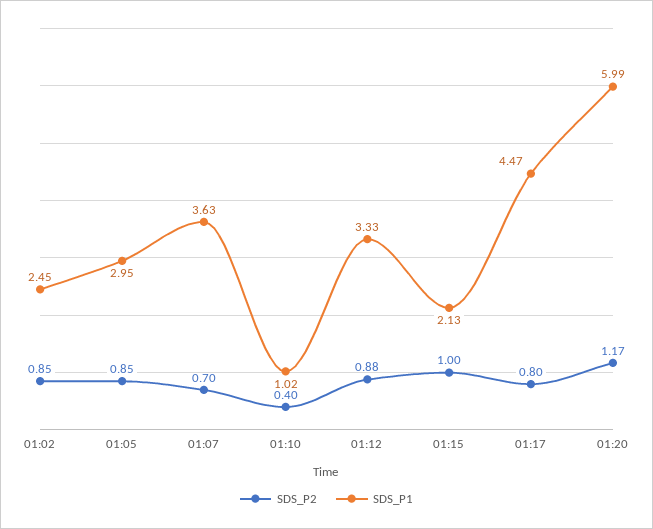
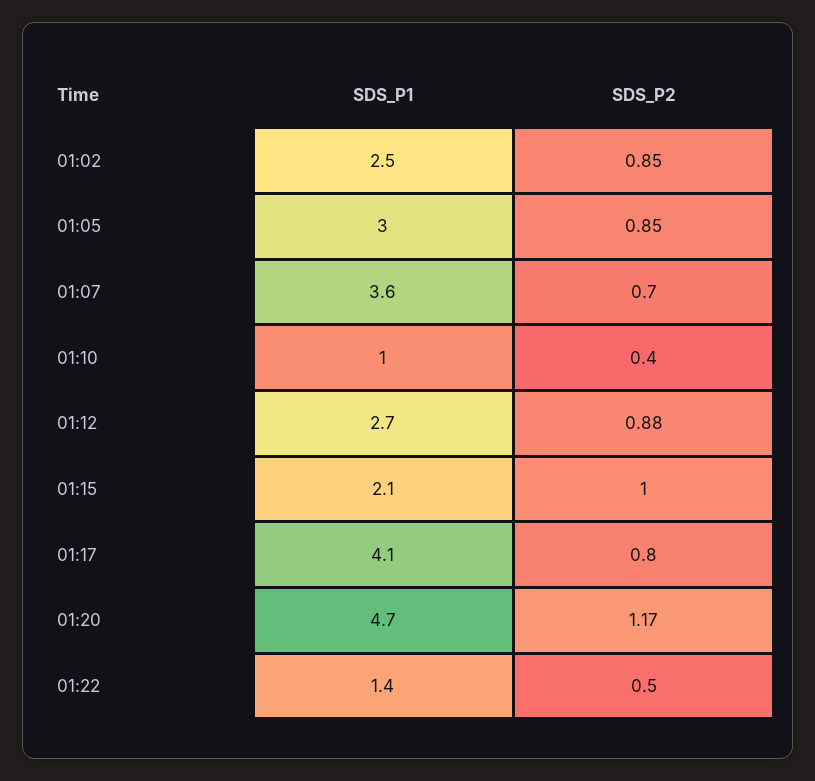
SDS_P1, 01:12: 3.33 -> 2.7
SDS_P1, 01:17: 4.47 -> 4.1
SDS_P1, 01:20: 5.99 -> 4.7
SDS_P1, 01:22: none -> 1.4
SDS_P2, 01:22: none -> 0.5

